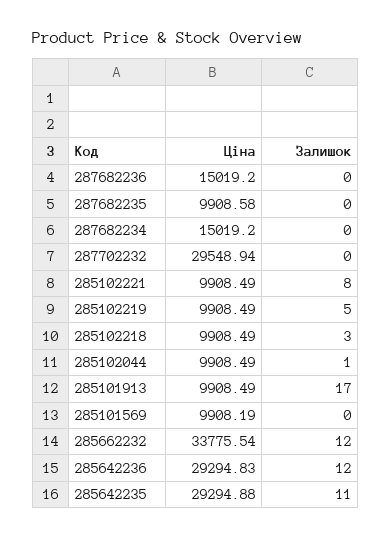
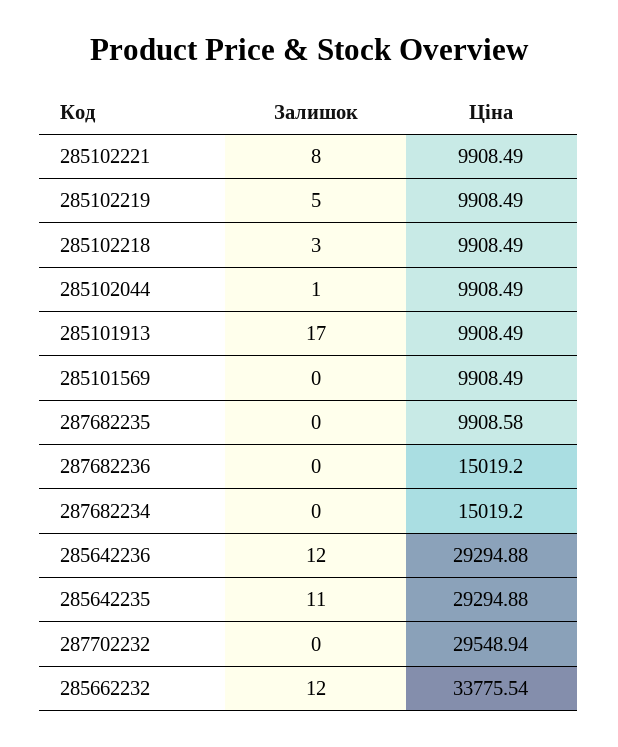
Ціна, 285101569: 9908.19 -> 9908.49
Ціна, 285642236: 29294.83 -> 29294.88

